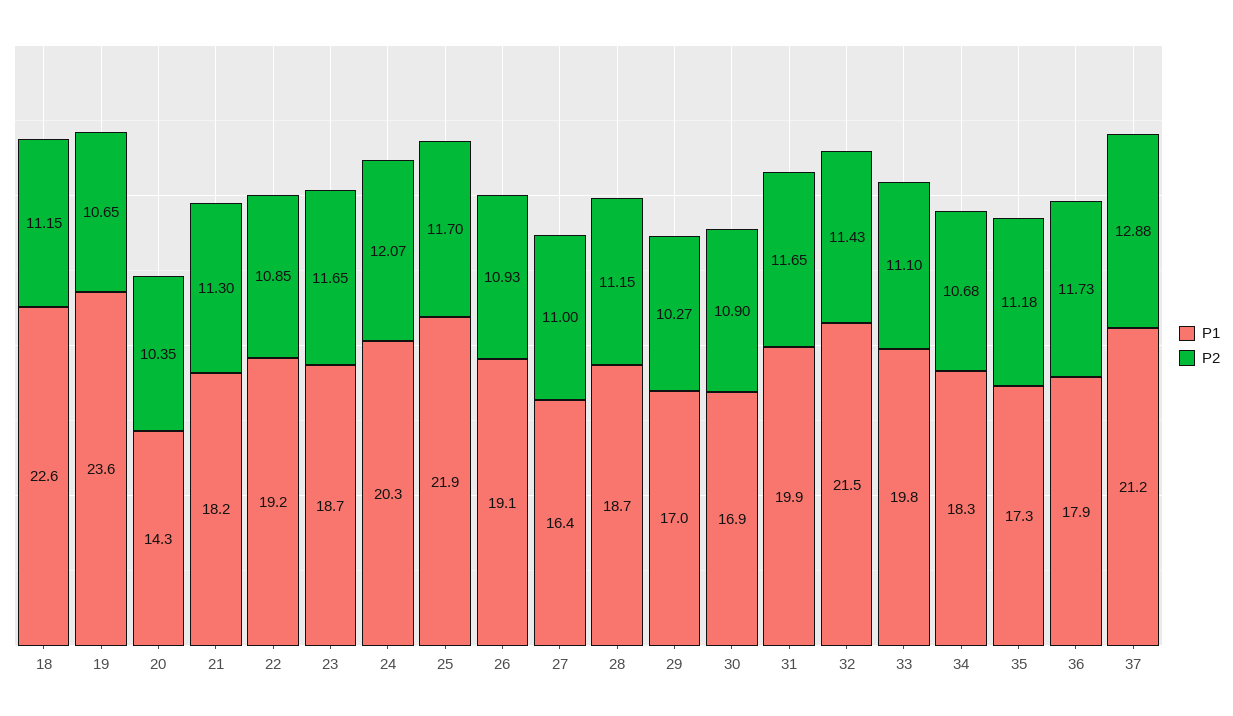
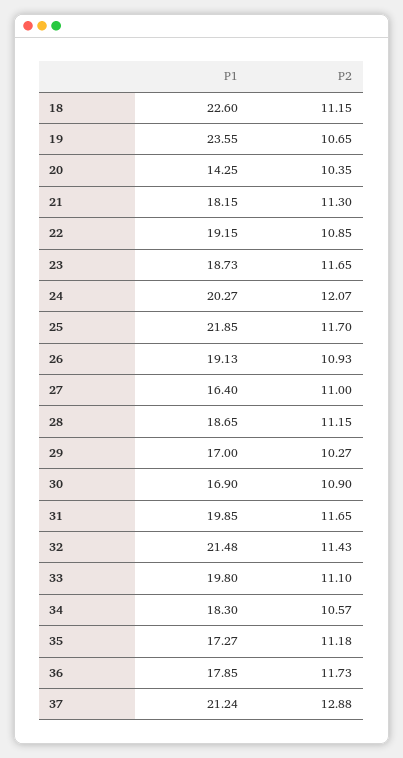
P2, 34: 10.68 -> 10.57

